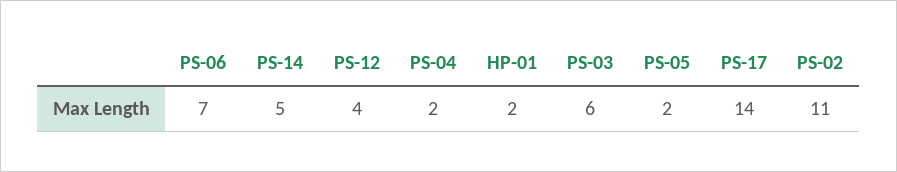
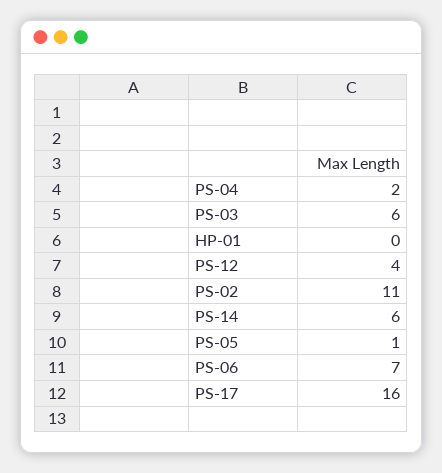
PS-14: 5 -> 6
HP-01: 2 -> 0
PS-05: 2 -> 1
PS-17: 14 -> 16

